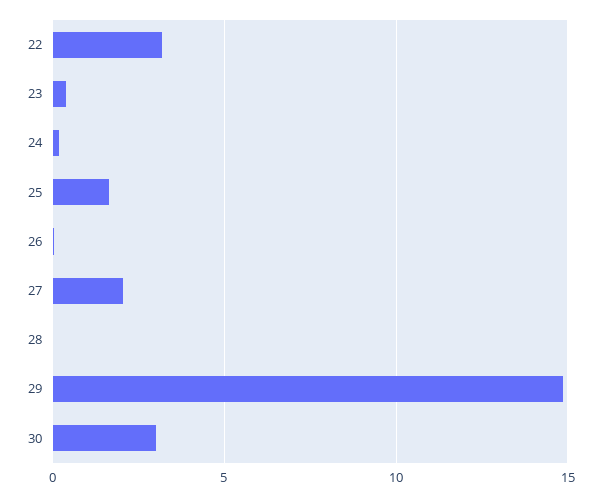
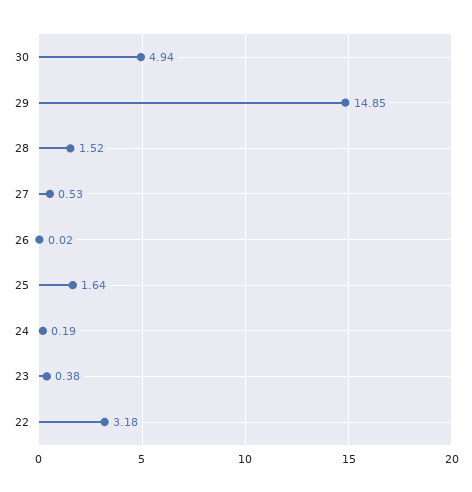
27: 2 -> 0.53
28: 0 -> 1.52
30: 3 -> 4.94

